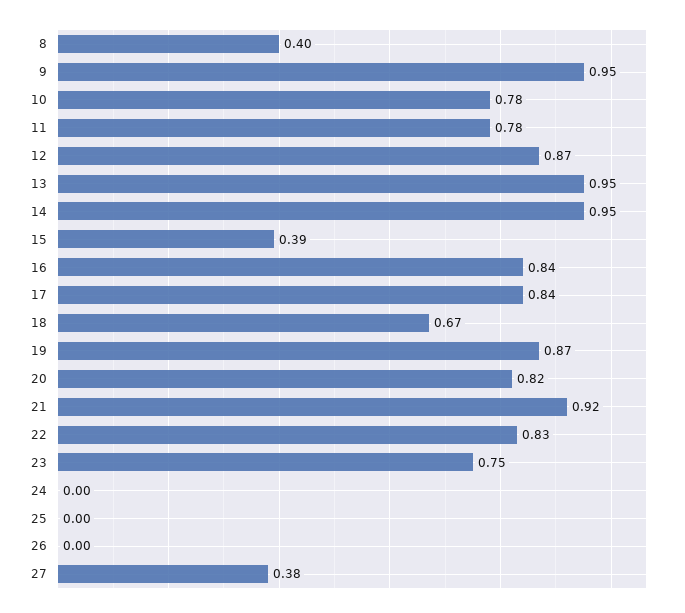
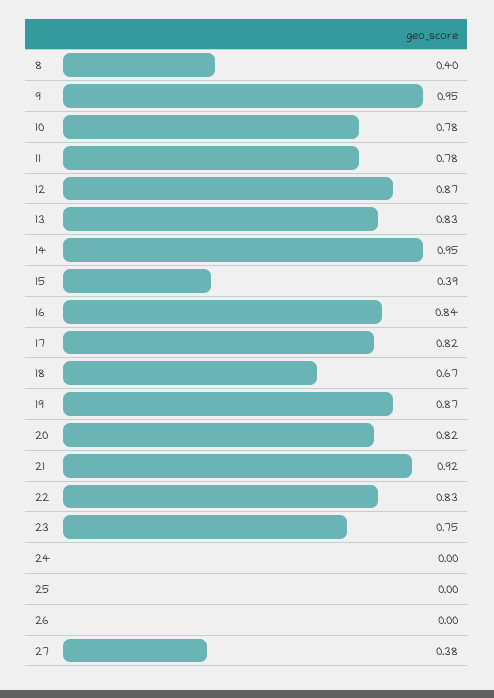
13: 0.95 -> 0.83
17: 0.84 -> 0.82

